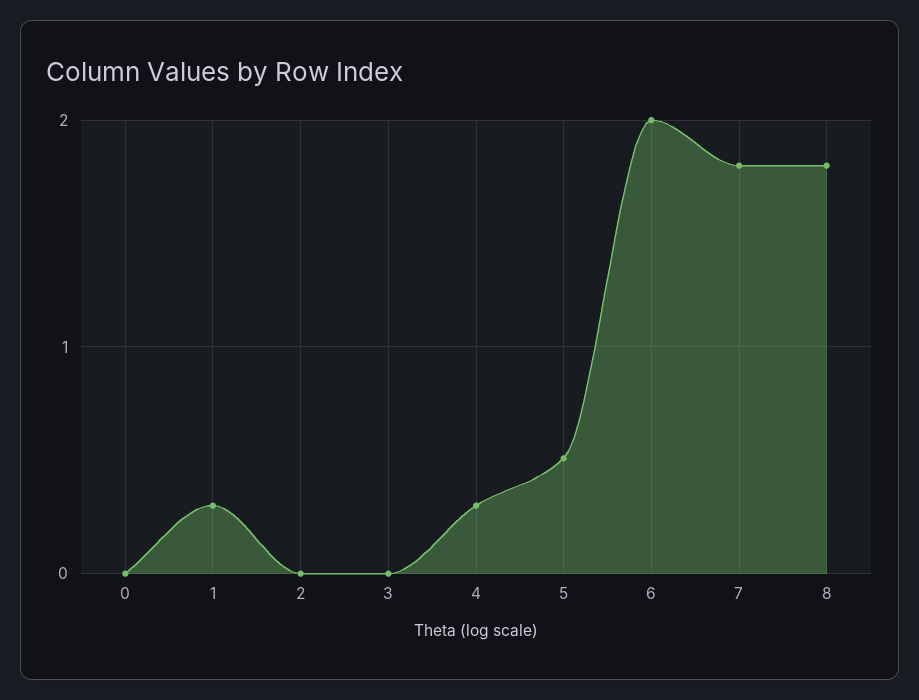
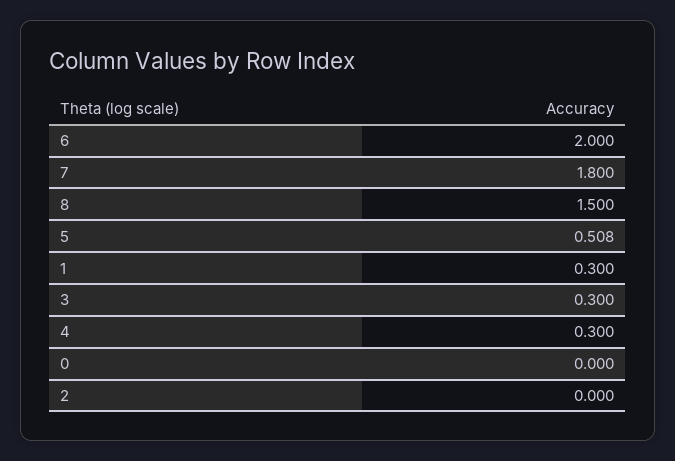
3: 0 -> 0.3
8: 1.8 -> 1.5

